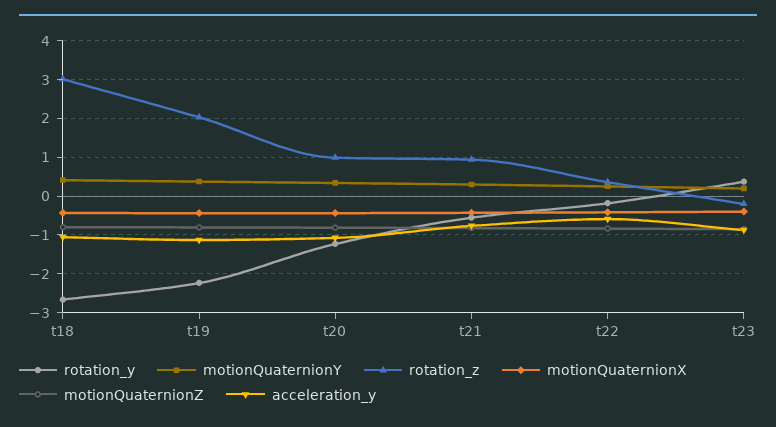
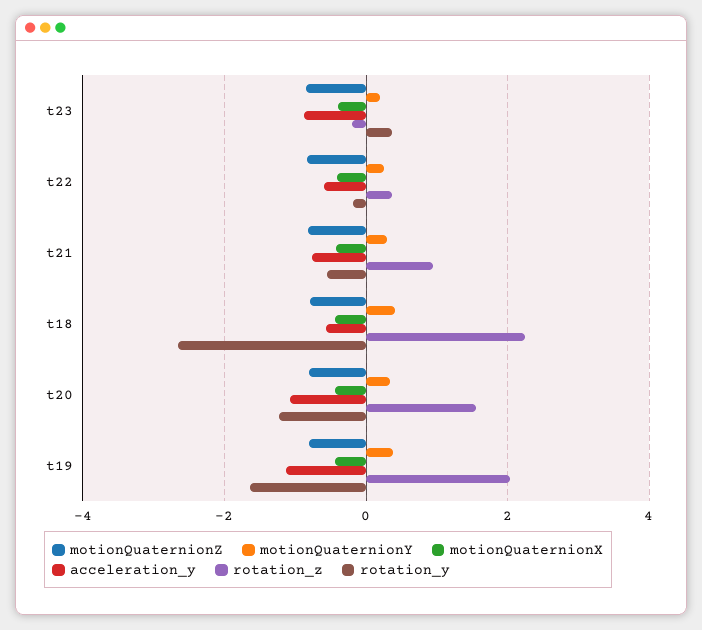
rotation_z, t18: 3 -> 2.2
acceleration_y, t18: -1 -> -0.6
rotation_y, t19: -2.2 -> -1.6
rotation_z, t20: 1 -> 1.6

